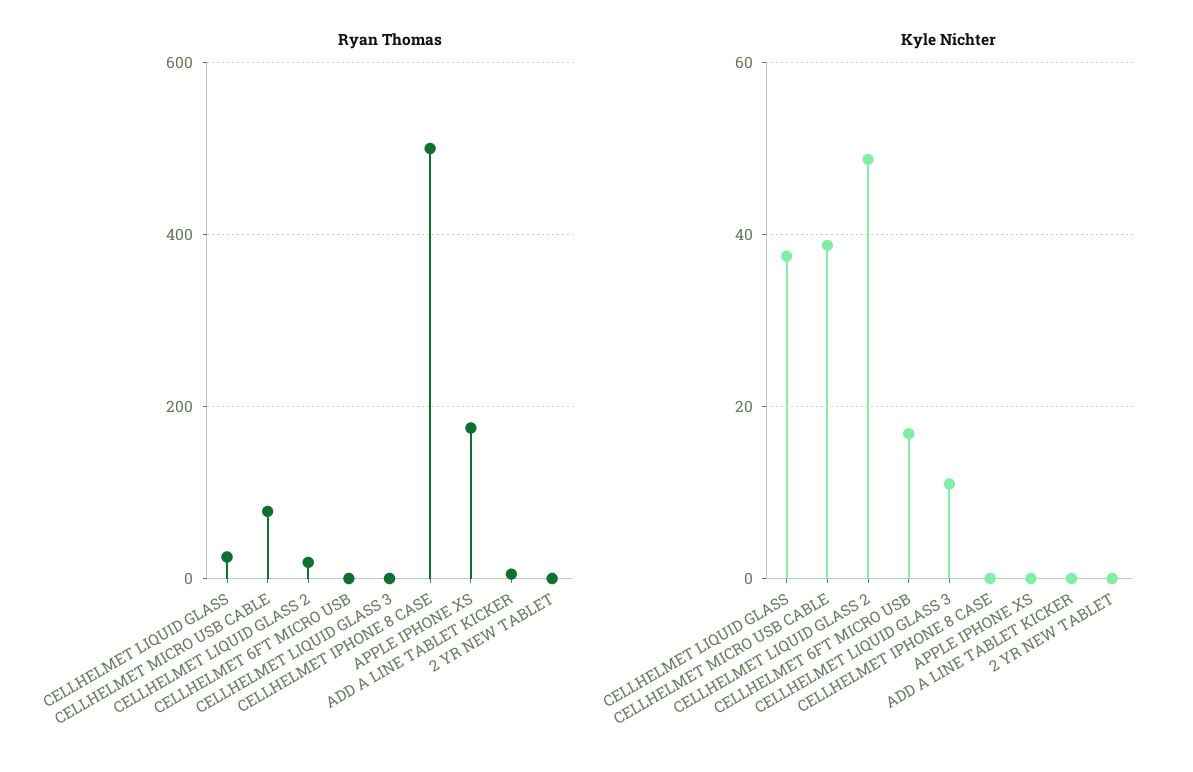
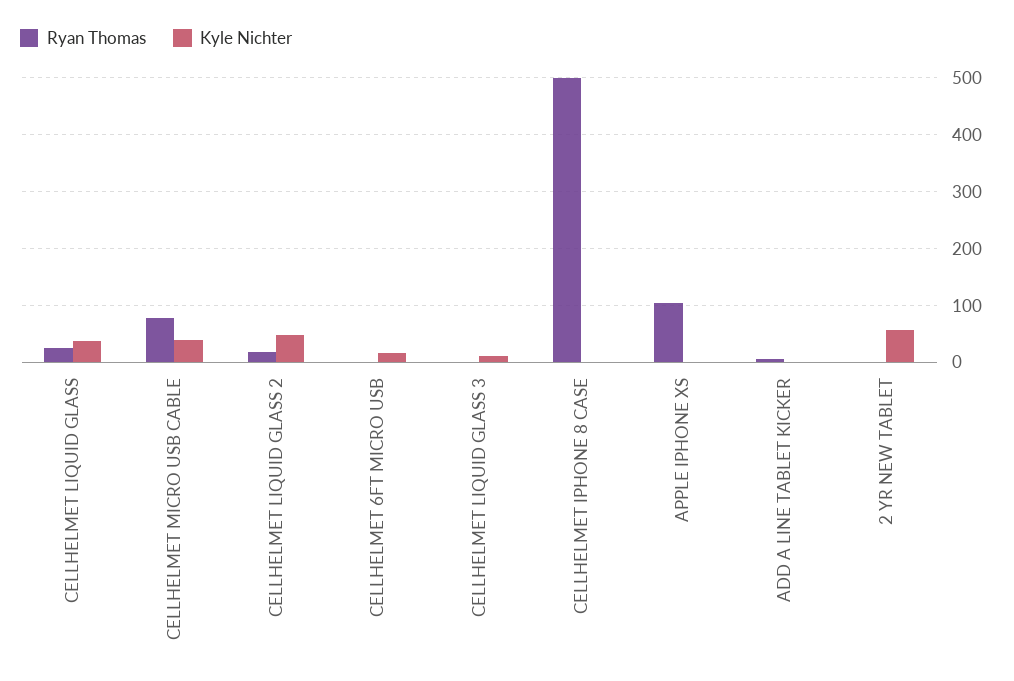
Ryan Thomas, APPLE IPHONE XS: 180 -> 100
Kyle Nichter, 2 YR NEW TABLET: 0 -> 60

